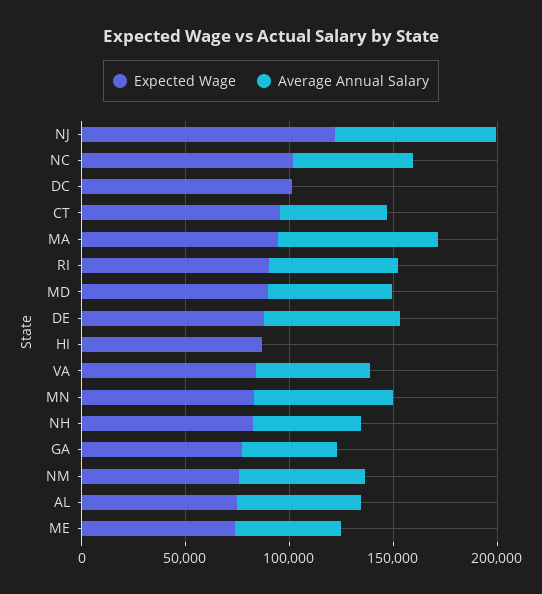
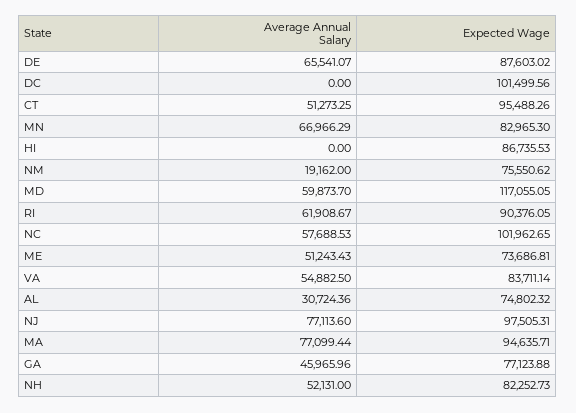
Expected Wage, NJ: 120000 -> 97505.31
Expected Wage, MD: 90000 -> 117055.05
Average Annual Salary, NM: 60000 -> 19162
Average Annual Salary, AL: 60000 -> 30724.36

